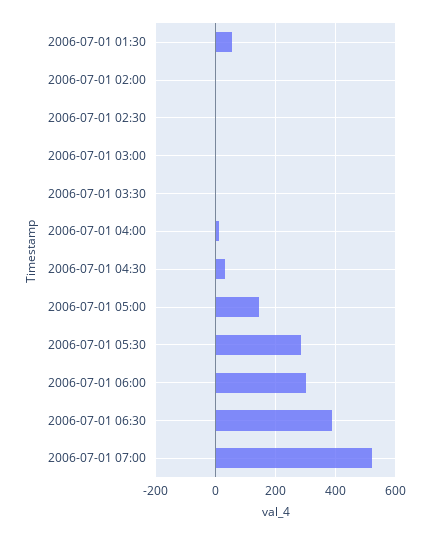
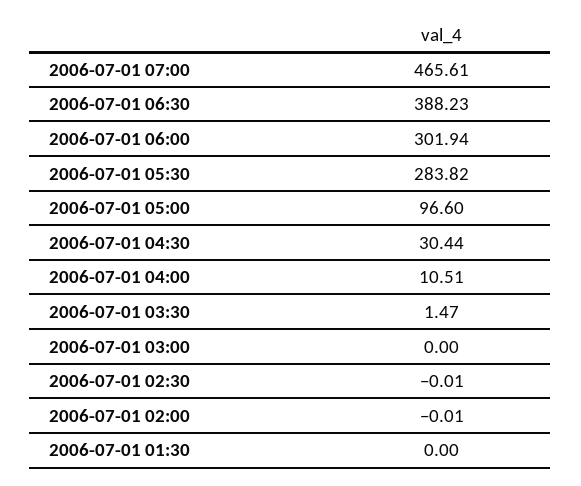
2006-07-01 01:30: 60 -> 0
2006-07-01 05:00: 140 -> 96.6
2006-07-01 07:00: 520 -> 465.61

